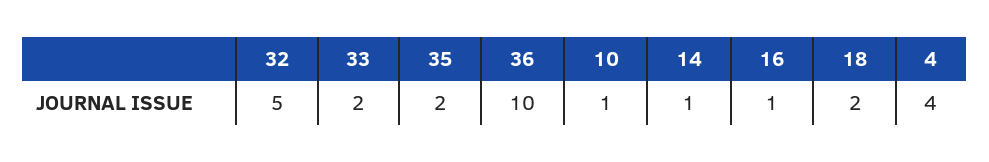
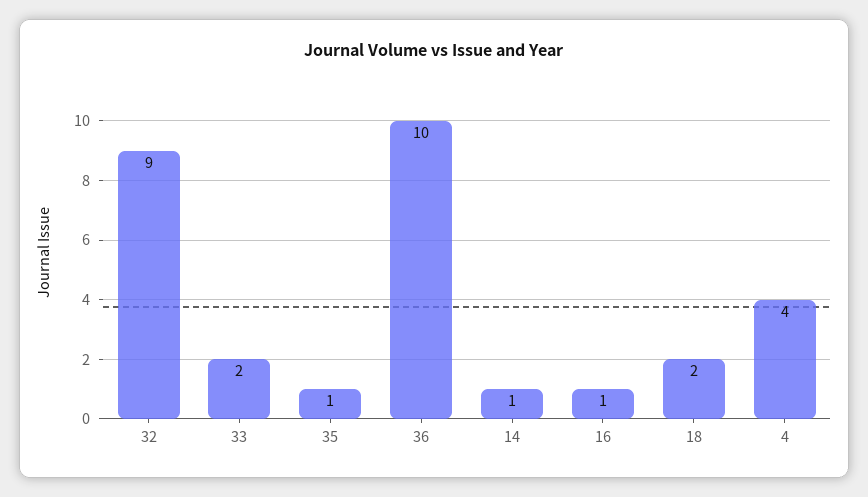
32: 5 -> 9
35: 2 -> 1
10: 1 -> none

